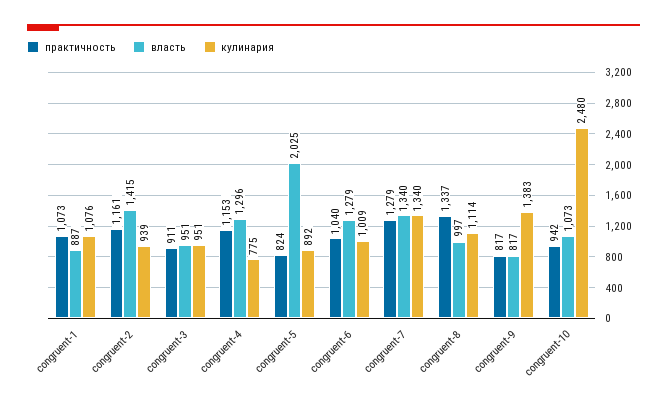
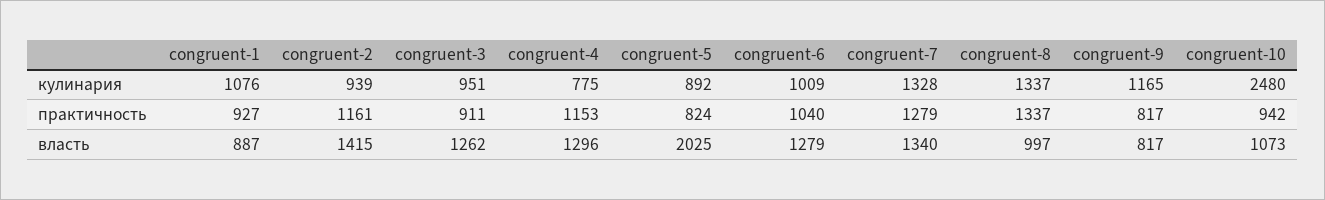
практичность, congruent-1: 1073 -> 927
власть, congruent-3: 951 -> 1262
кулинария, congruent-7: 1340 -> 1328
кулинария, congruent-8: 1114 -> 1337
кулинария, congruent-9: 1383 -> 1165

